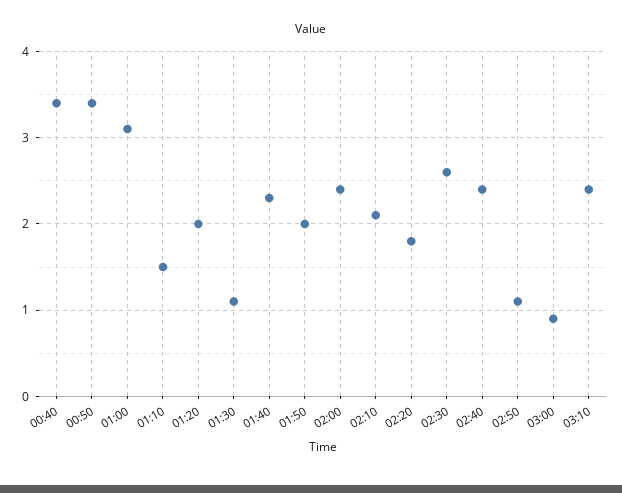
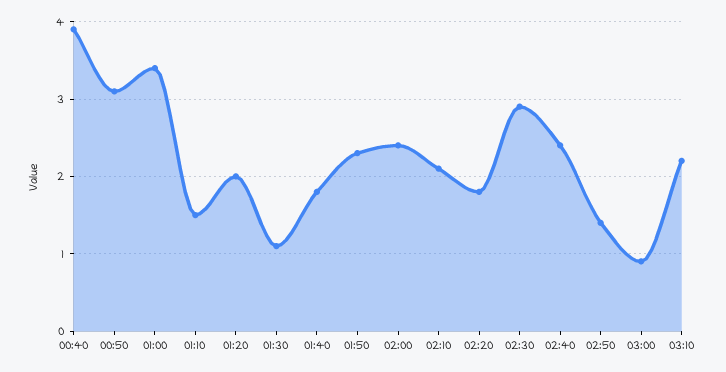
00:40: 3.4 -> 3.9
00:50: 3.4 -> 3.1
01:00: 3.1 -> 3.4
01:40: 2.3 -> 1.8
01:50: 2 -> 2.3
02:30: 2.6 -> 2.9
02:50: 1.1 -> 1.4
03:10: 2.4 -> 2.2

